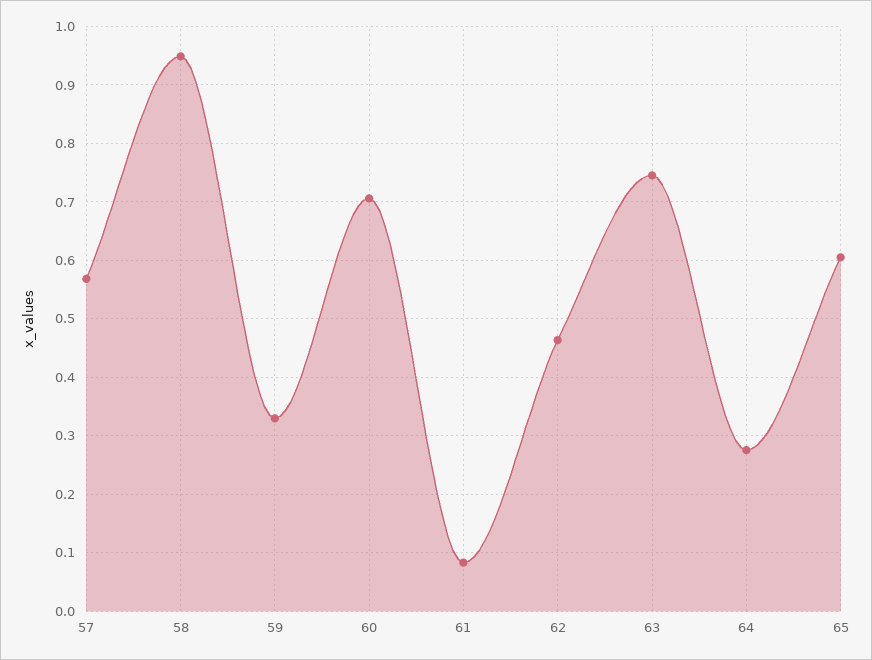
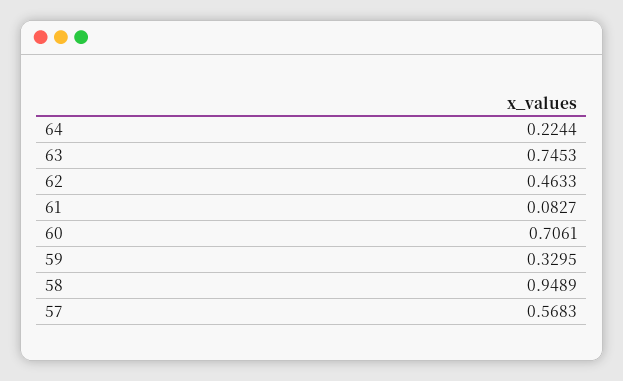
64: 0.28 -> 0.2244
65: 0.6 -> none

